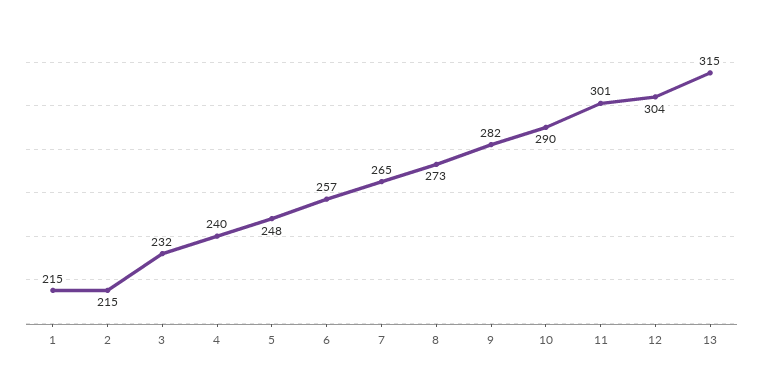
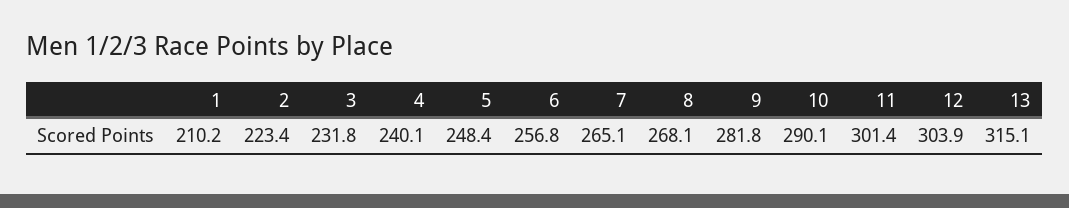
1: 215 -> 210.2
2: 215 -> 223.4
8: 273 -> 268.1

